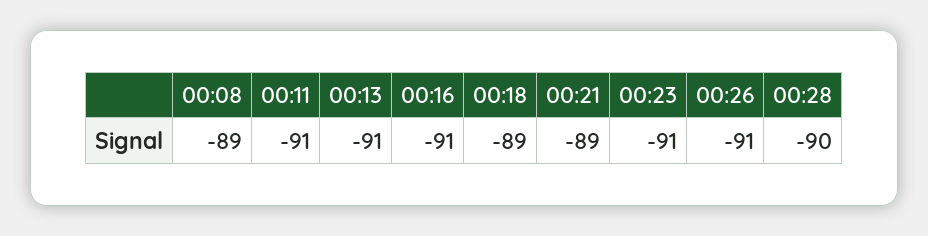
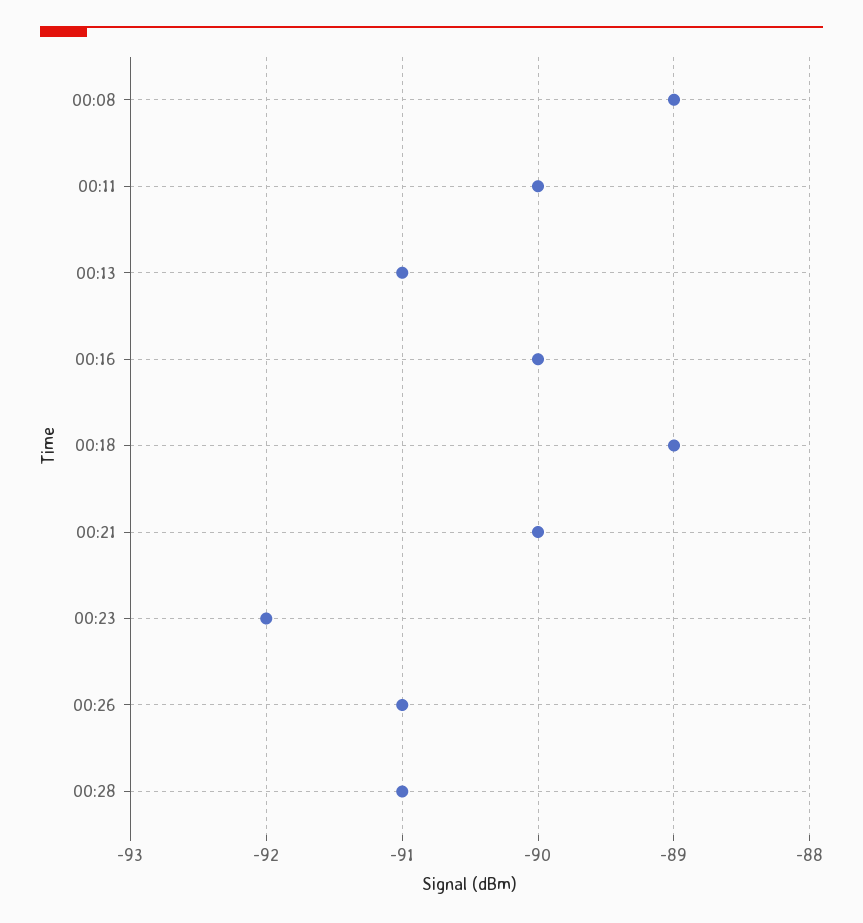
00:11: -91 -> -90
00:16: -91 -> -90
00:21: -89 -> -90
00:23: -91 -> -92
00:28: -90 -> -91

